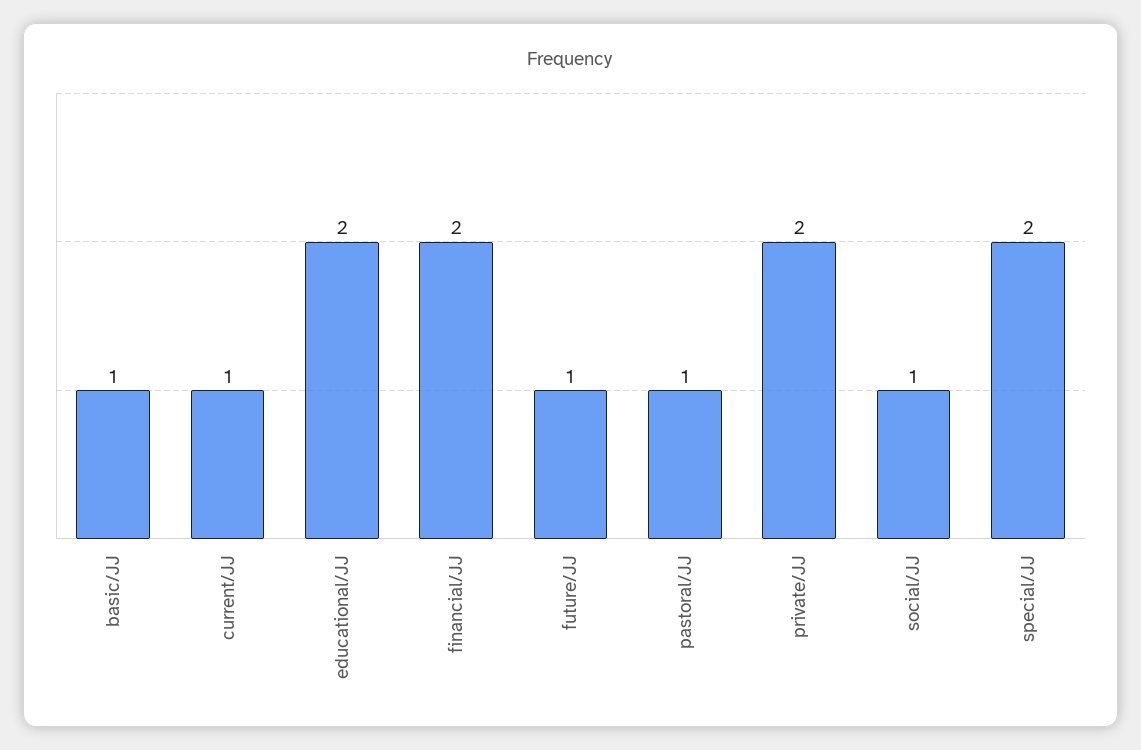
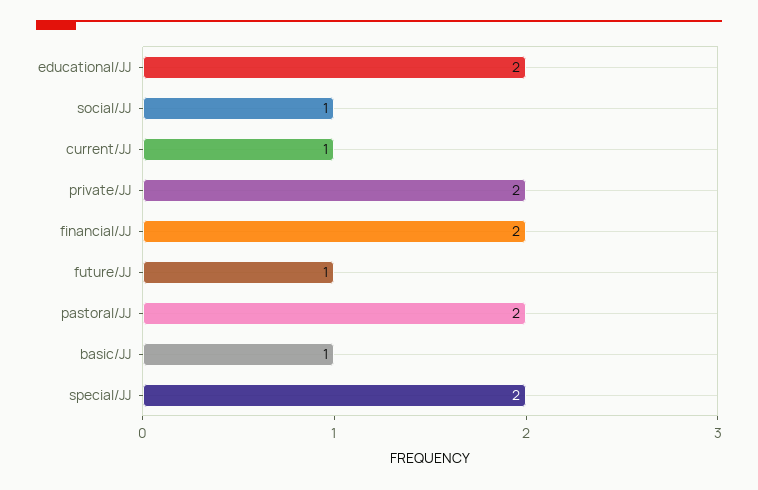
pastoral/JJ: 1 -> 2

